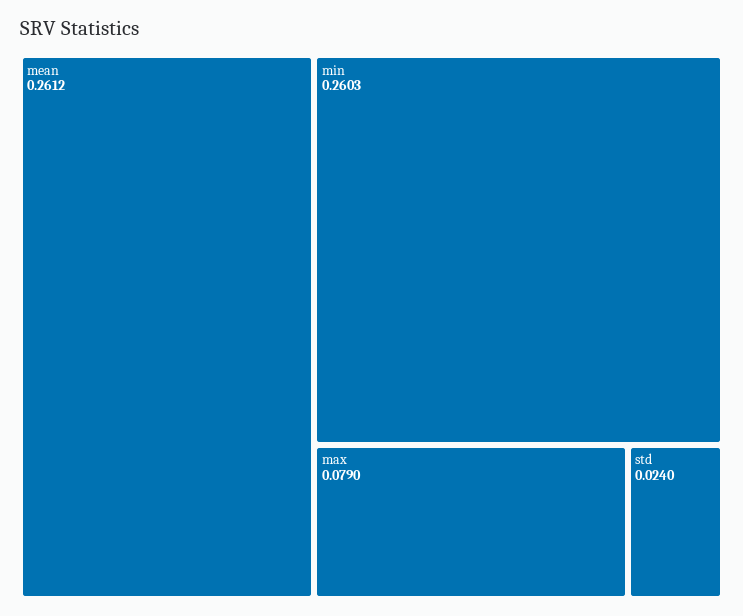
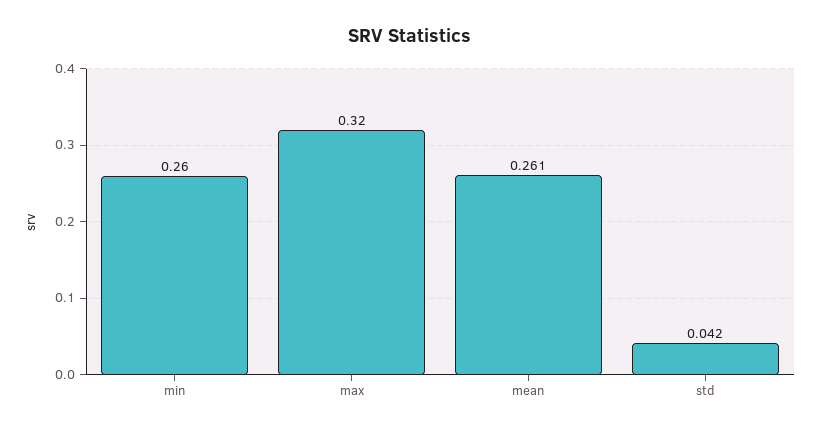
max: 0.079 -> 0.32
std: 0.024 -> 0.042

